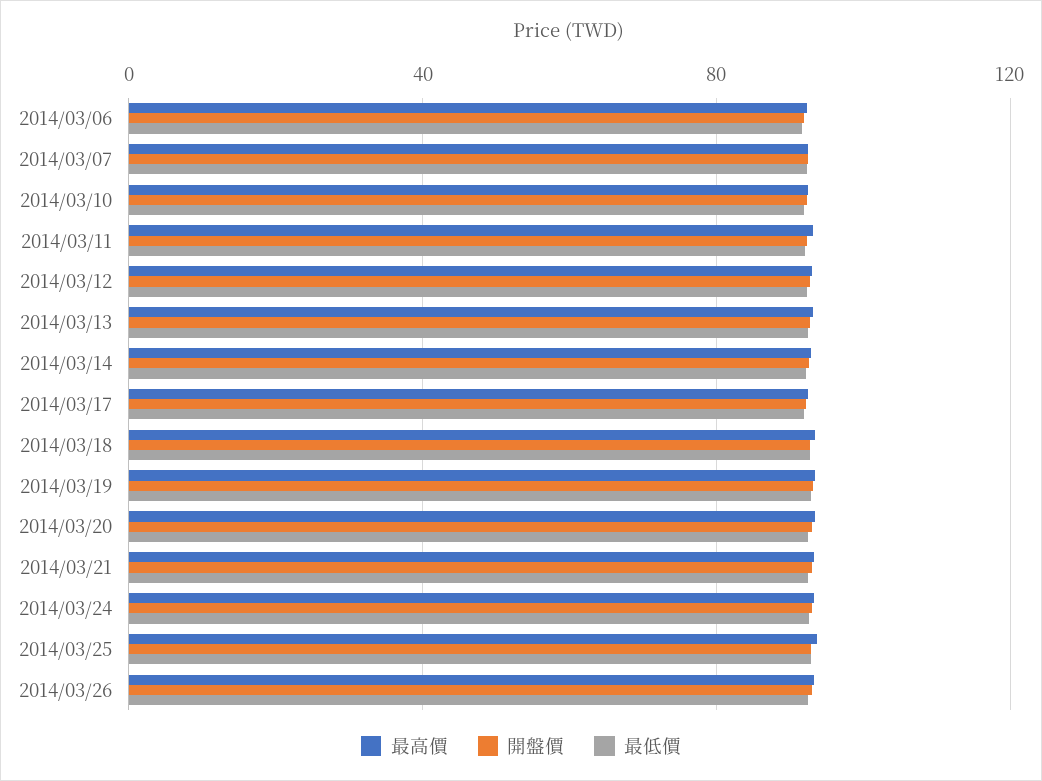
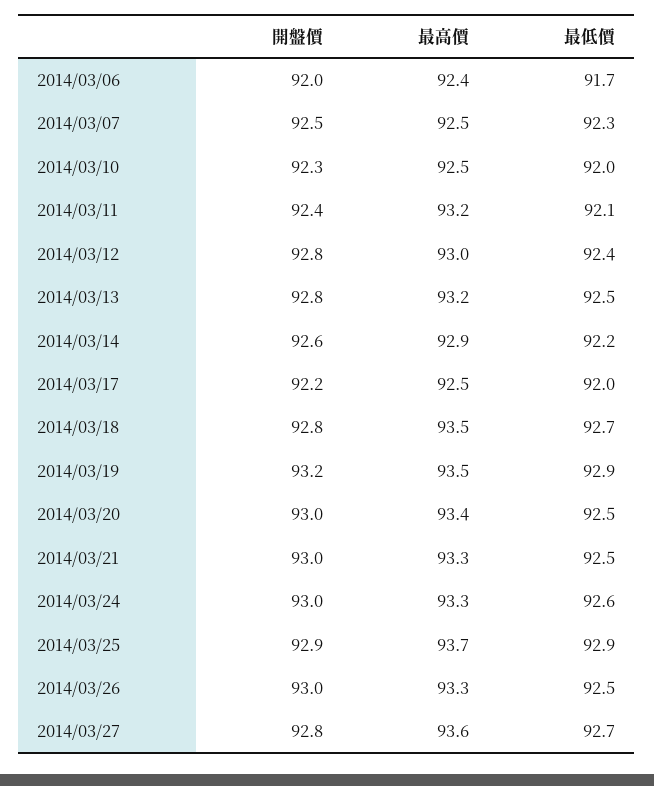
開盤價, 2014/03/27: none -> 92.8
最高價, 2014/03/27: none -> 93.6
最低價, 2014/03/27: none -> 92.7

